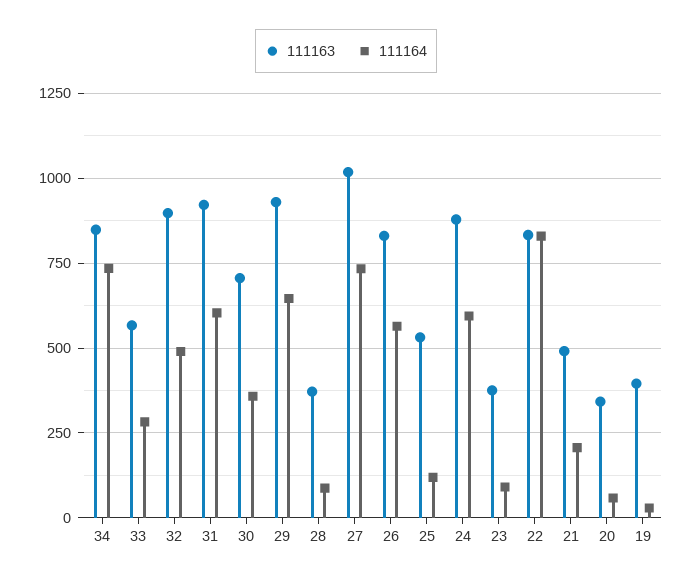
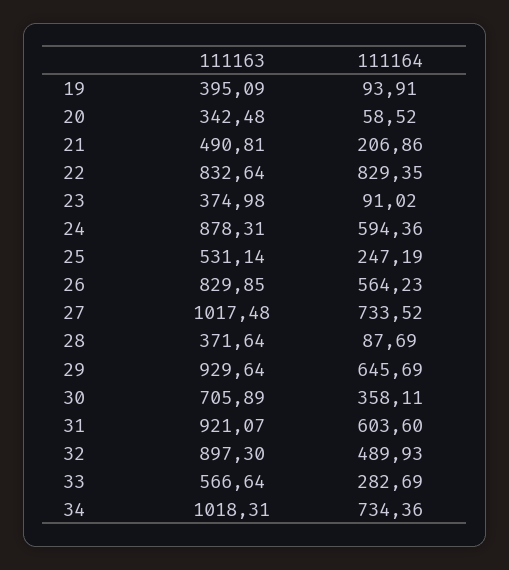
111163, 34: 850 -> 1018.31
111164, 25: 125 -> 247.19
111164, 19: 25 -> 93.91

